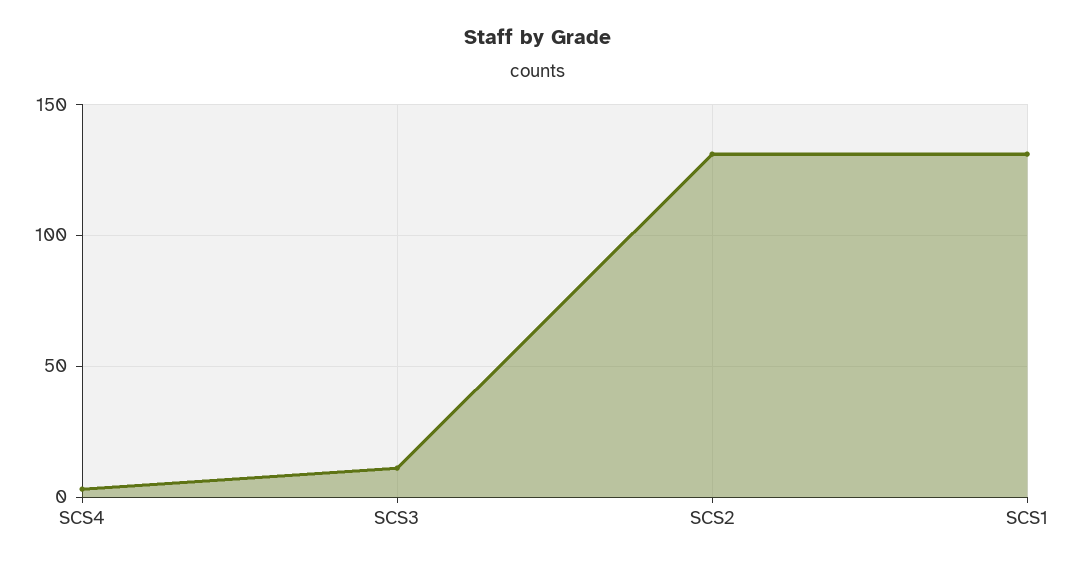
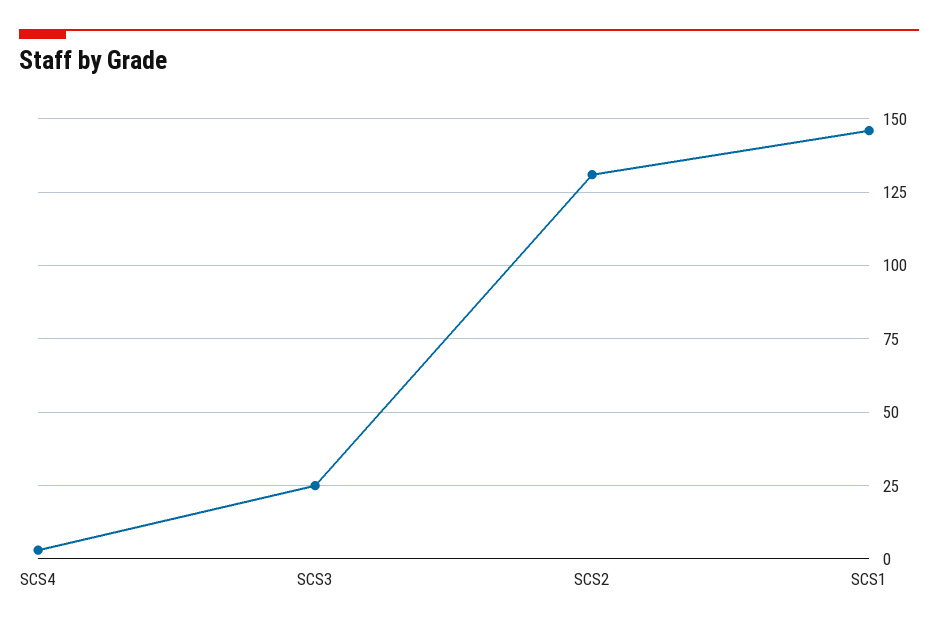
SCS3: 10 -> 25
SCS1: 130 -> 145

